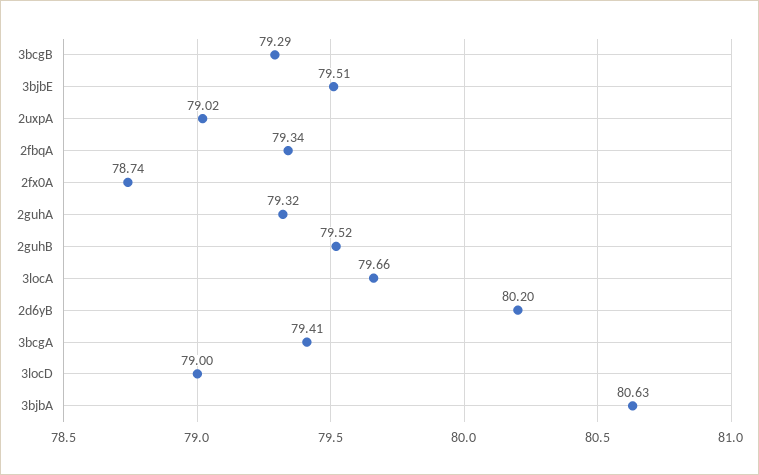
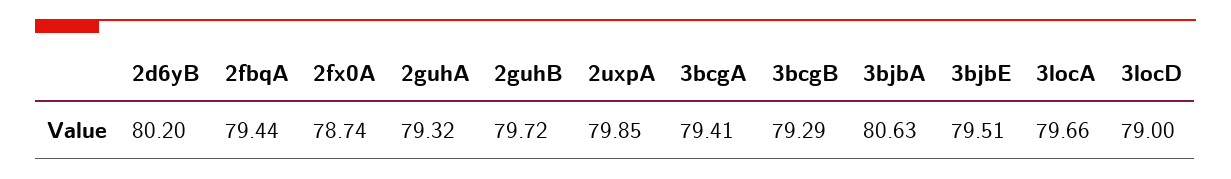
2uxpA: 79.02 -> 79.85
2fbqA: 79.34 -> 79.44
2guhB: 79.52 -> 79.72

